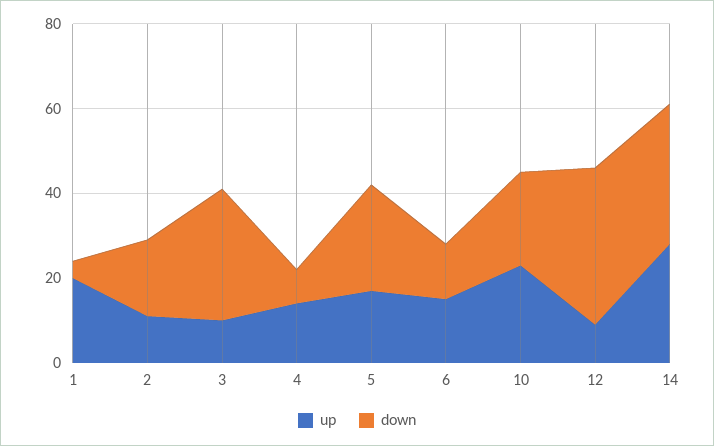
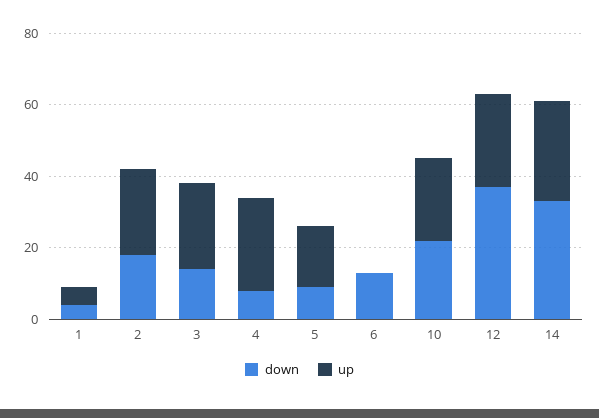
up, 1: 20 -> 5
up, 2: 10 -> 25
up, 3: 10 -> 25
down, 3: 30 -> 15
up, 4: 15 -> 25
down, 5: 25 -> 10
up, 6: 15 -> 0
up, 12: 10 -> 25

